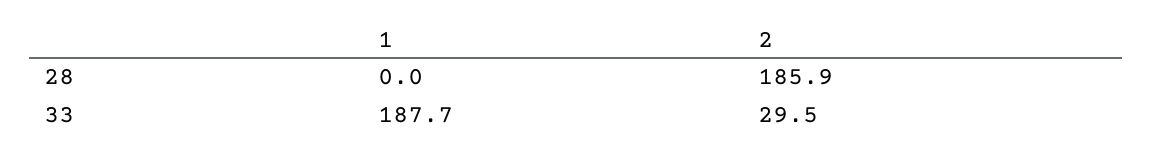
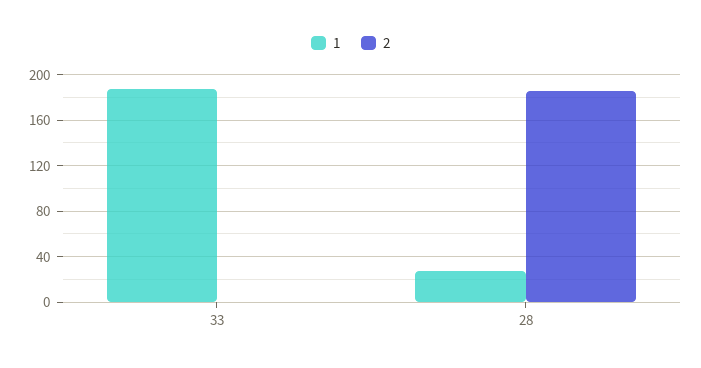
1, 28: 0 -> 30
2, 33: 29.5 -> 0

